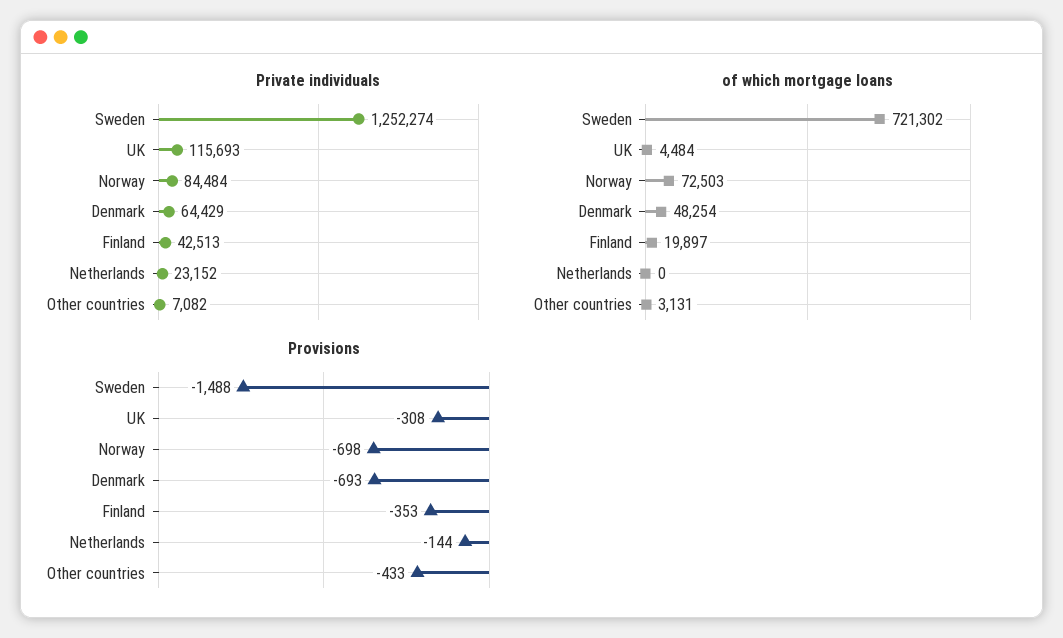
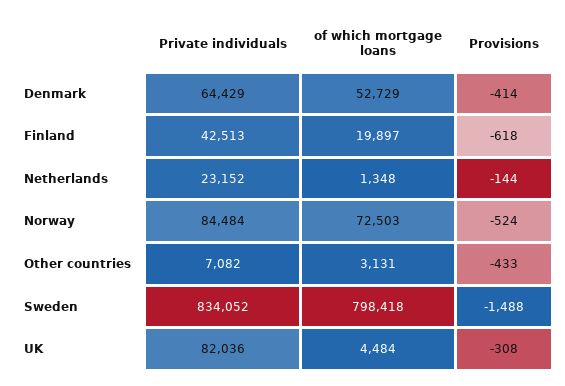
Private individuals, Sweden: 1252274 -> 834052
Private individuals, UK: 115693 -> 82036
of which mortgage loans, Sweden: 721302 -> 798418
of which mortgage loans, Denmark: 48254 -> 52729
of which mortgage loans, Netherlands: 0 -> 1348
Provisions, Norway: -698 -> -524
Provisions, Denmark: -693 -> -414
Provisions, Finland: -353 -> -618

